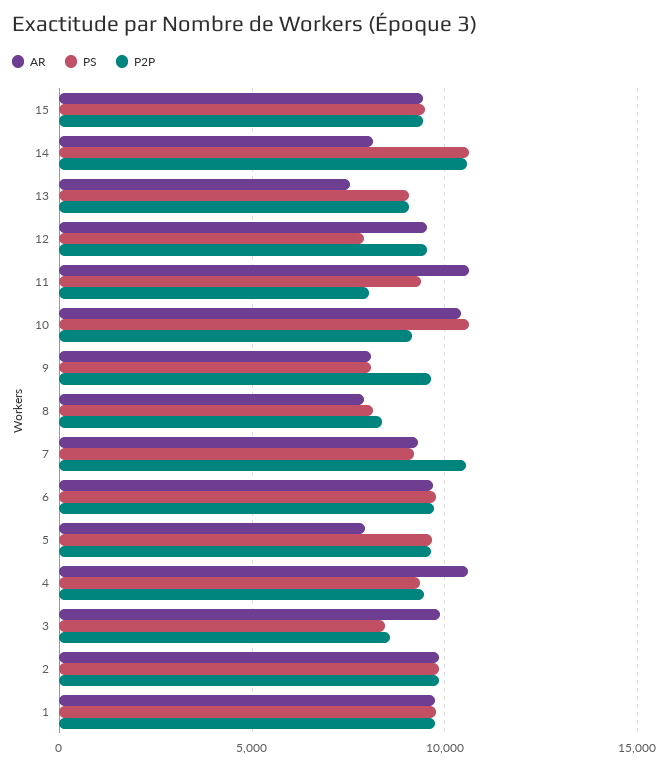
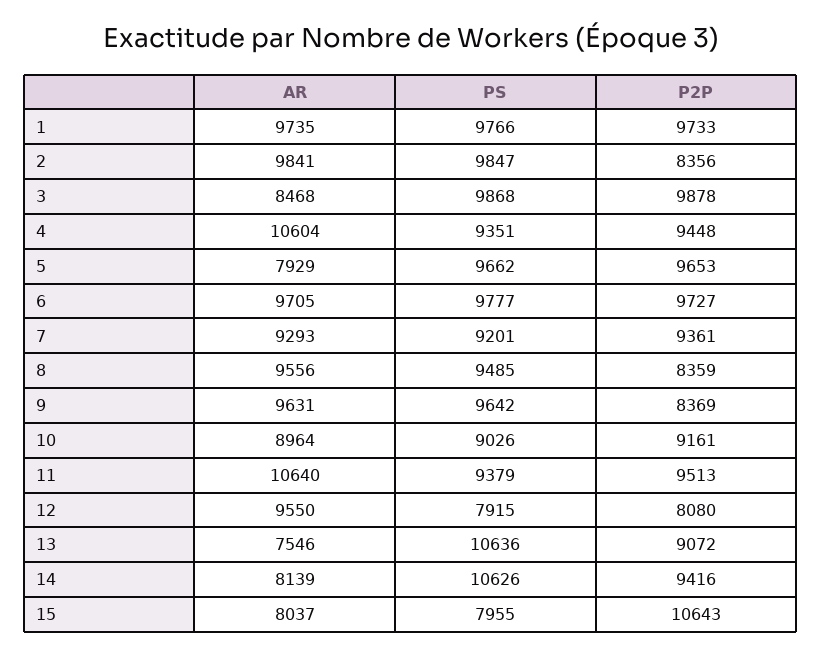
AR, 15: 9500 -> 8037
PS, 15: 9500 -> 7955
P2P, 15: 9500 -> 10643
P2P, 14: 10500 -> 9416
PS, 13: 9000 -> 10636
P2P, 12: 9500 -> 8080
P2P, 11: 8000 -> 9513
AR, 10: 10500 -> 8964
PS, 10: 10500 -> 9026
AR, 9: 8000 -> 9631
PS, 9: 8000 -> 9642
P2P, 9: 9500 -> 8369
AR, 8: 8000 -> 9556
PS, 8: 8000 -> 9485
P2P, 7: 10500 -> 9361
AR, 3: 10000 -> 8468
PS, 3: 8500 -> 9868
P2P, 3: 8500 -> 9878
P2P, 2: 10000 -> 8356

